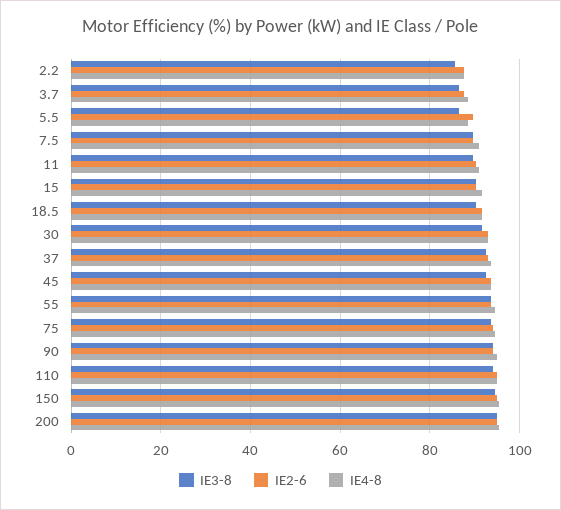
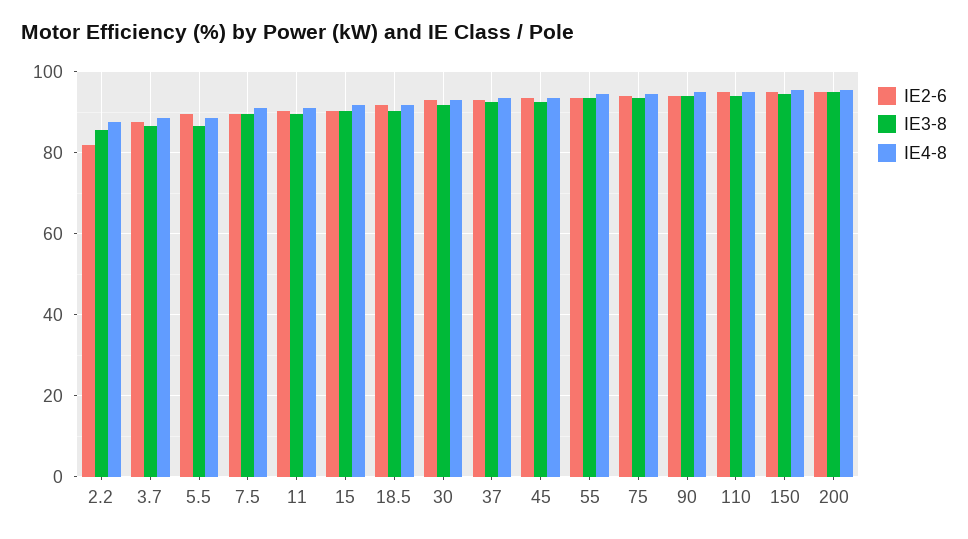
IE2-6, 2.2: 88 -> 82

